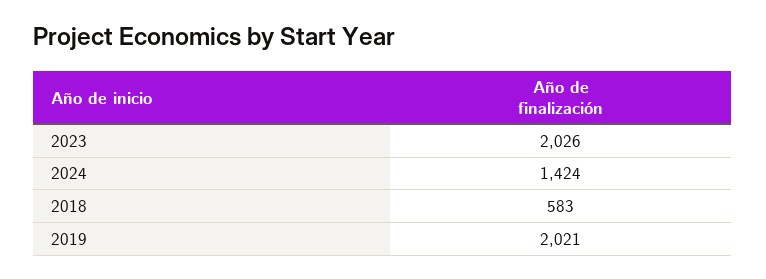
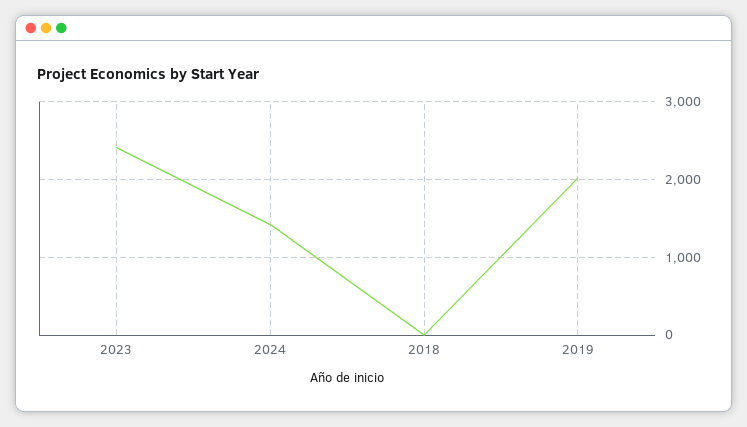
2023: 2026 -> 2400
2018: 583 -> 0

